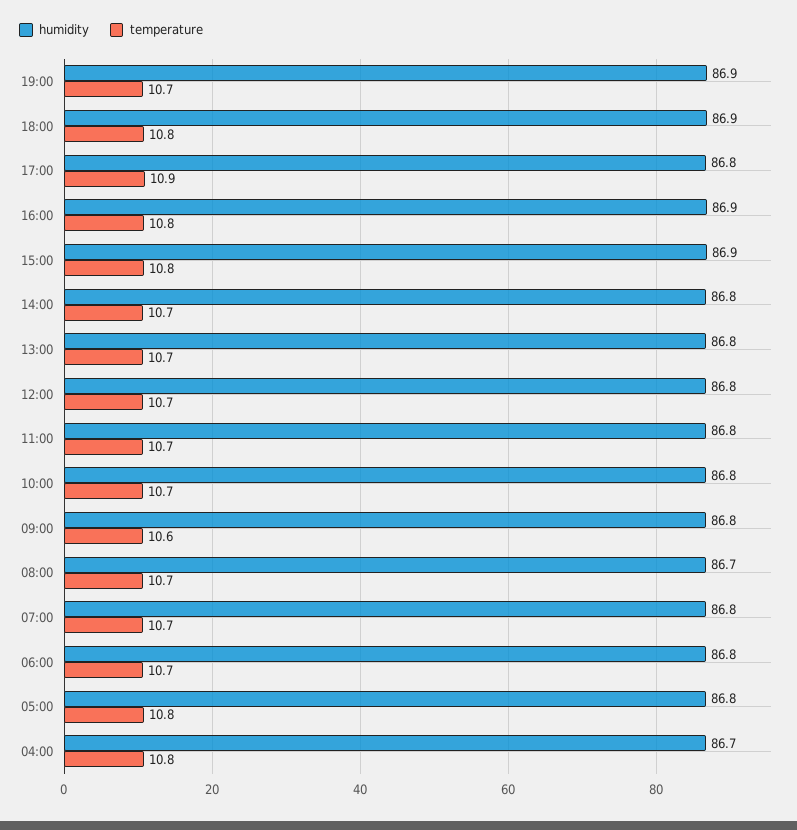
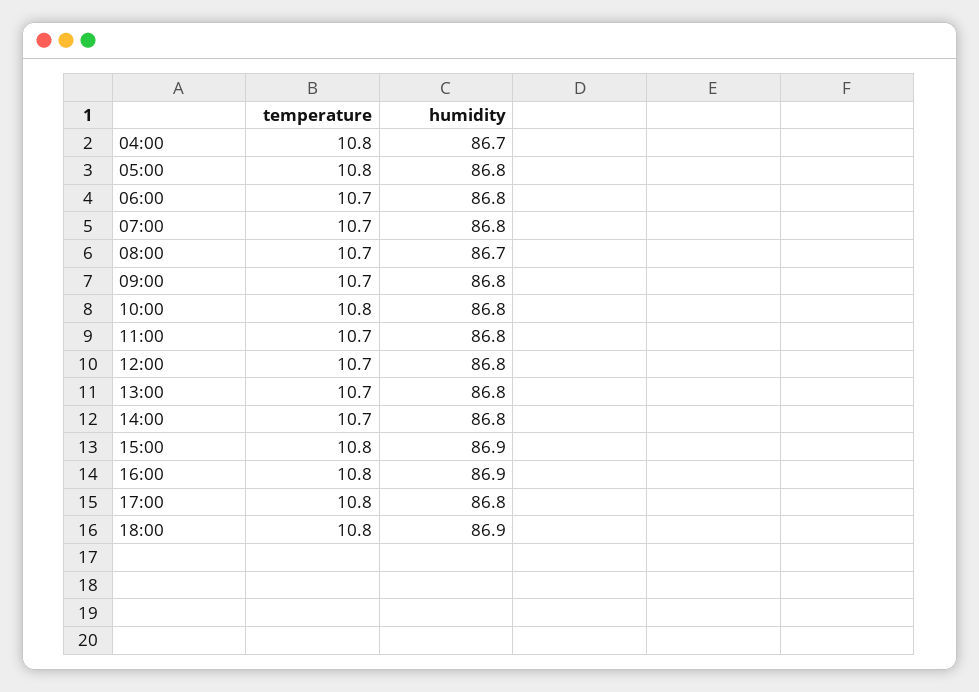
humidity, 19:00: 86.9 -> none
temperature, 19:00: 10.7 -> none
temperature, 17:00: 10.9 -> 10.8
temperature, 10:00: 10.7 -> 10.8
temperature, 09:00: 10.6 -> 10.7

